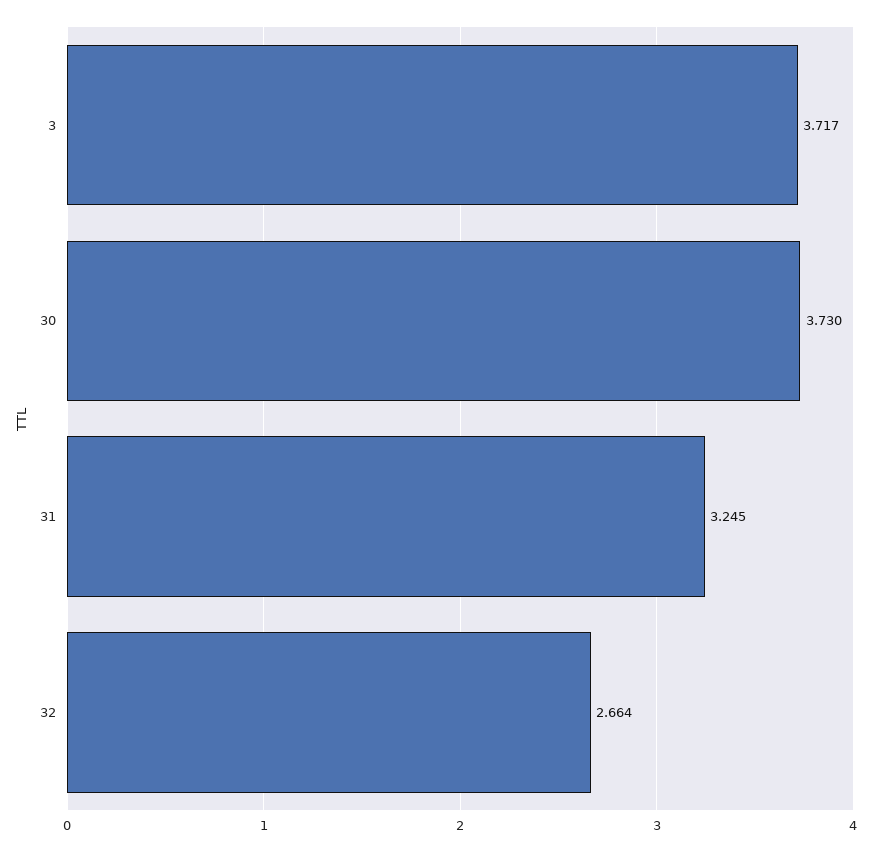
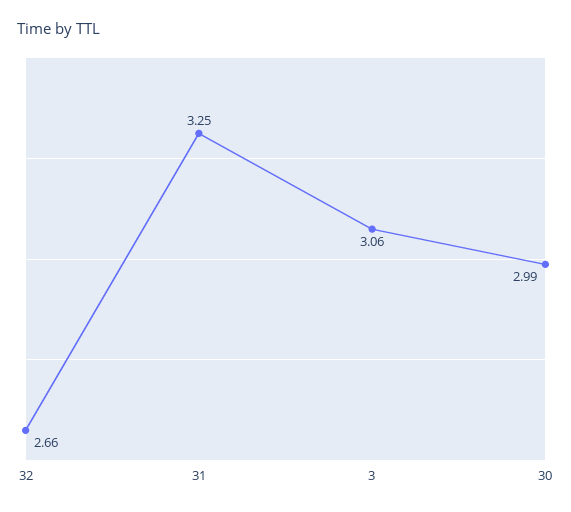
3: 3.717 -> 3.06
30: 3.73 -> 2.99

